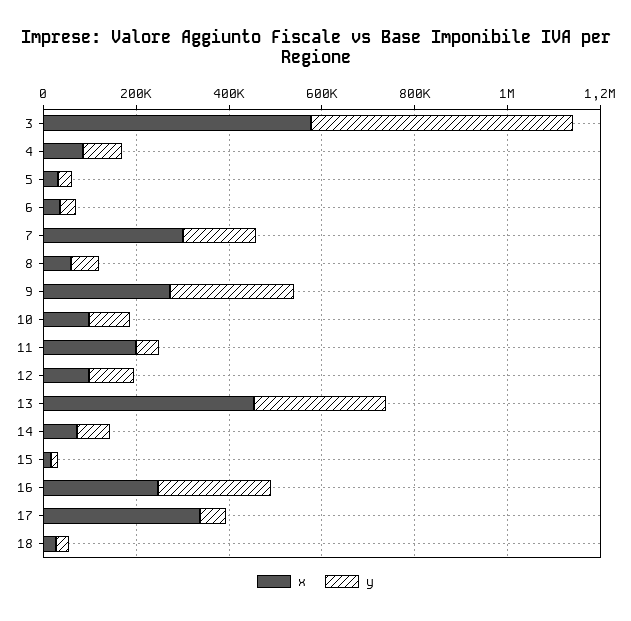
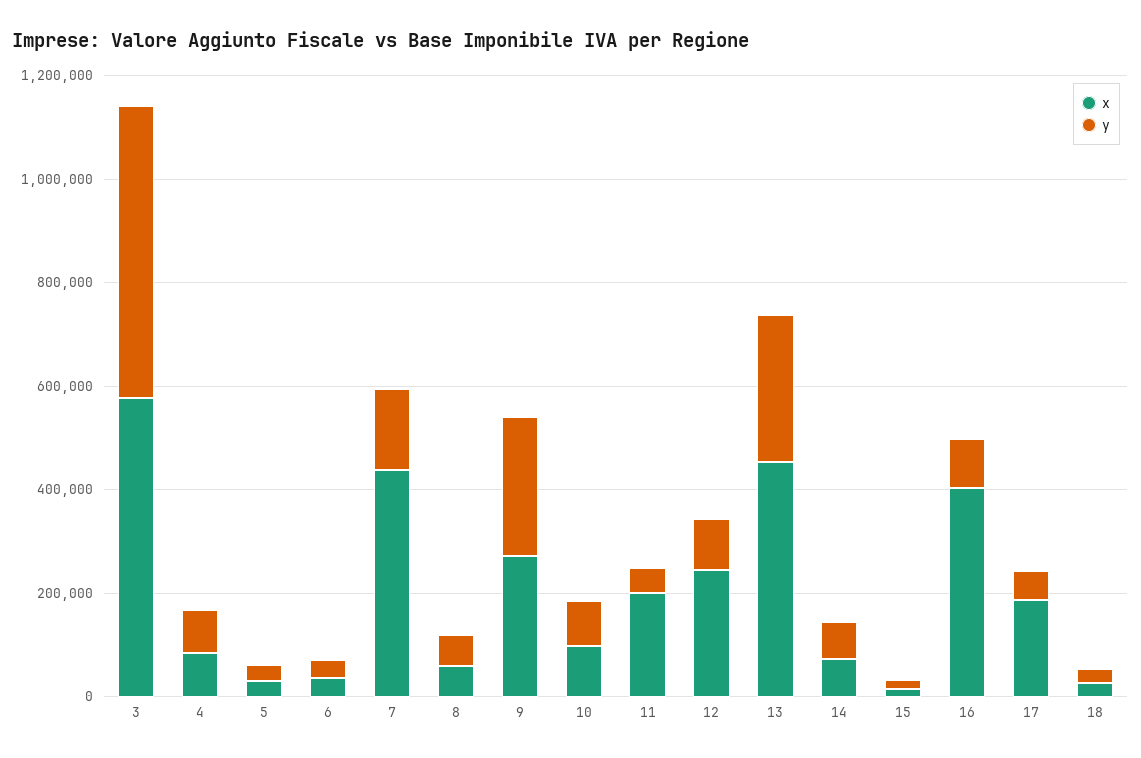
x, 7: 300000 -> 450000
x, 12: 100000 -> 250000
x, 16: 250000 -> 400000
y, 16: 250000 -> 100000
x, 17: 350000 -> 200000

